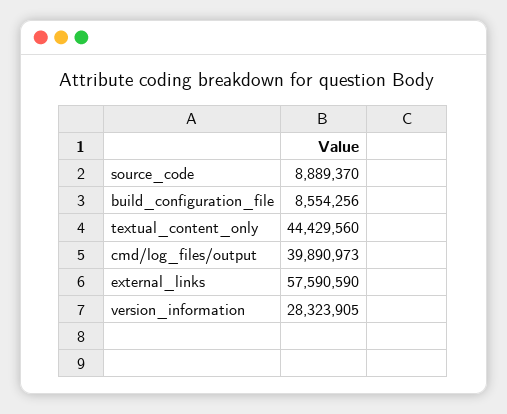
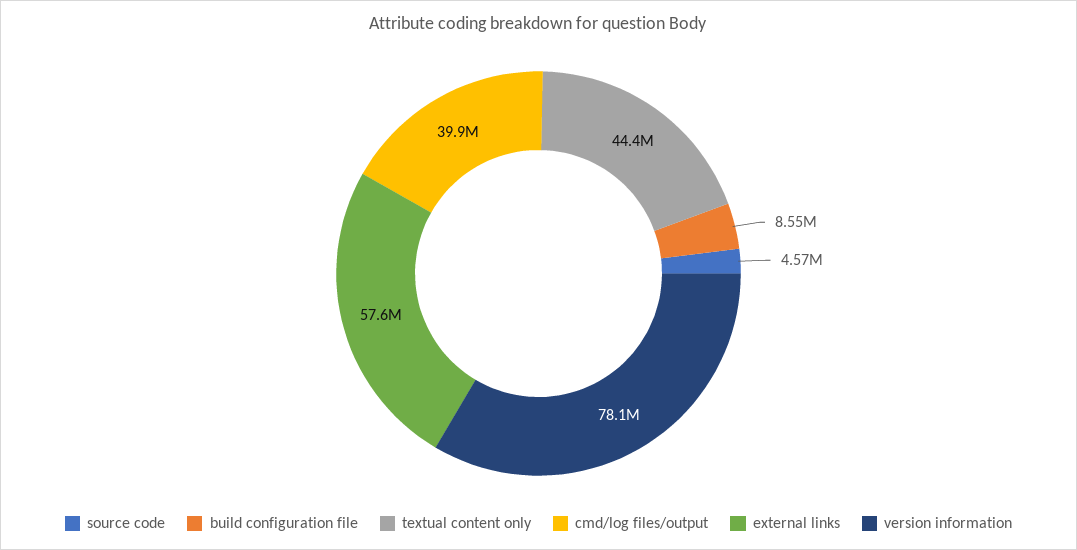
source_code: 8889370 -> 4570000
version_information: 28323905 -> 78100000

